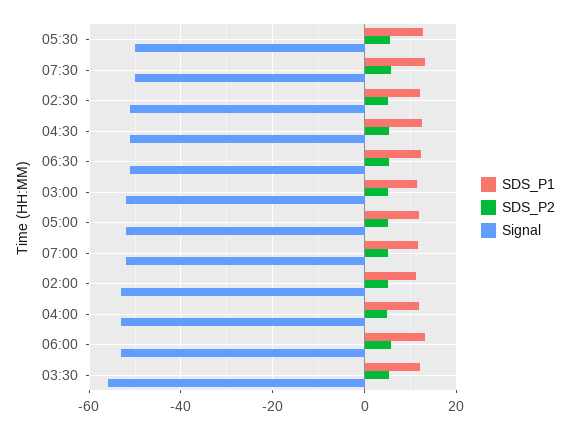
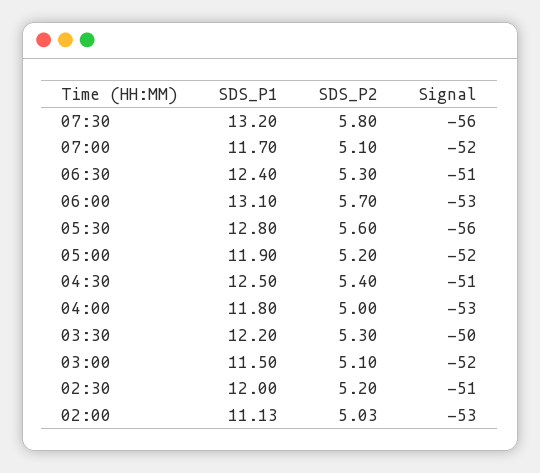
Signal, 05:30: -50 -> -56
Signal, 07:30: -50 -> -56
Signal, 03:30: -56 -> -50

